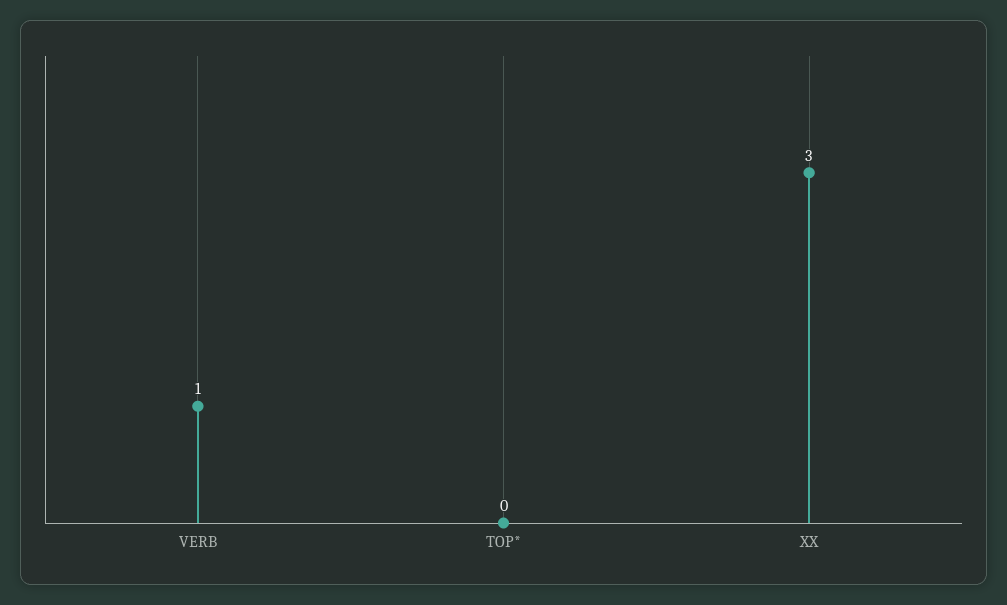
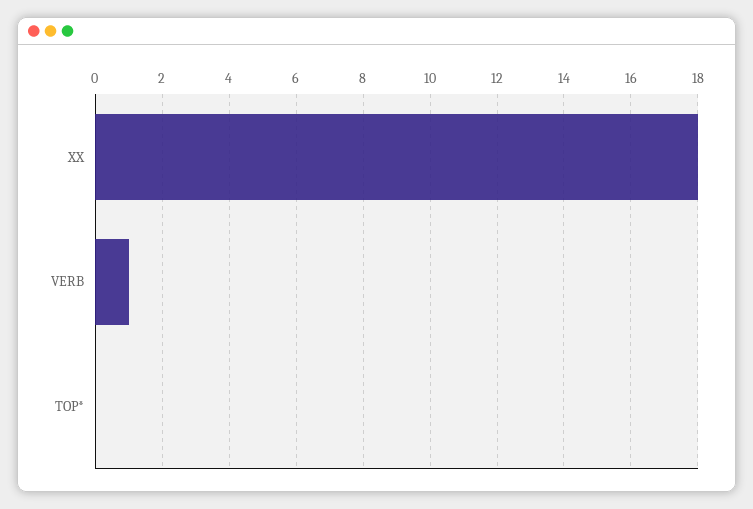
XX: 3 -> 18

